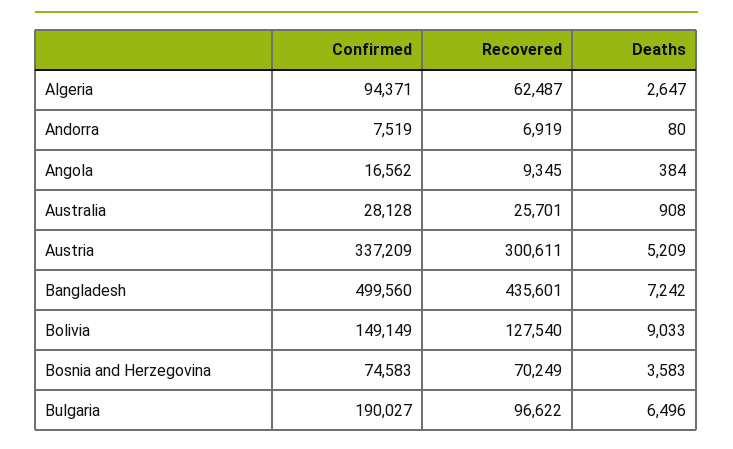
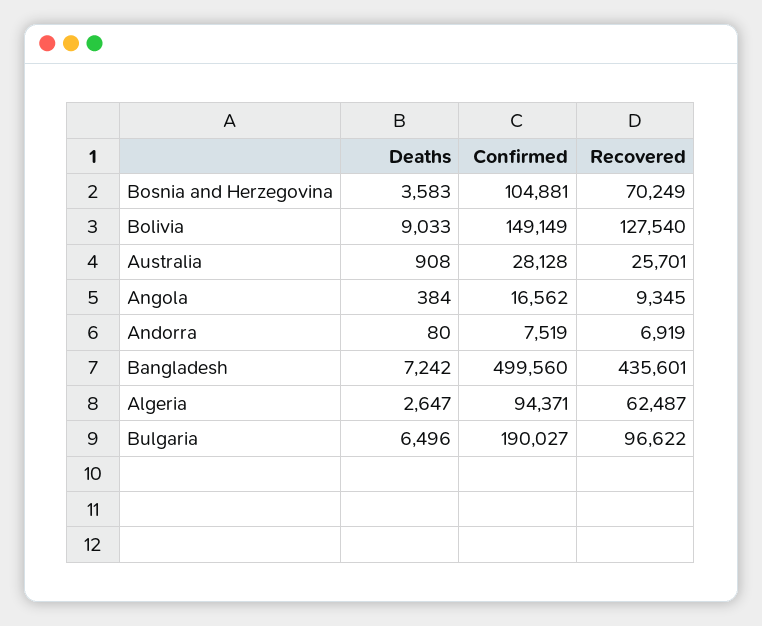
Confirmed, Austria: 337209 -> none
Recovered, Austria: 300611 -> none
Deaths, Austria: 5209 -> none
Confirmed, Bosnia and Herzegovina: 74583 -> 104881

